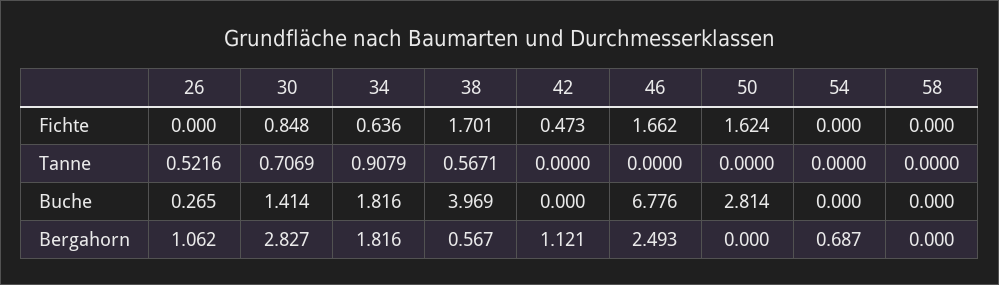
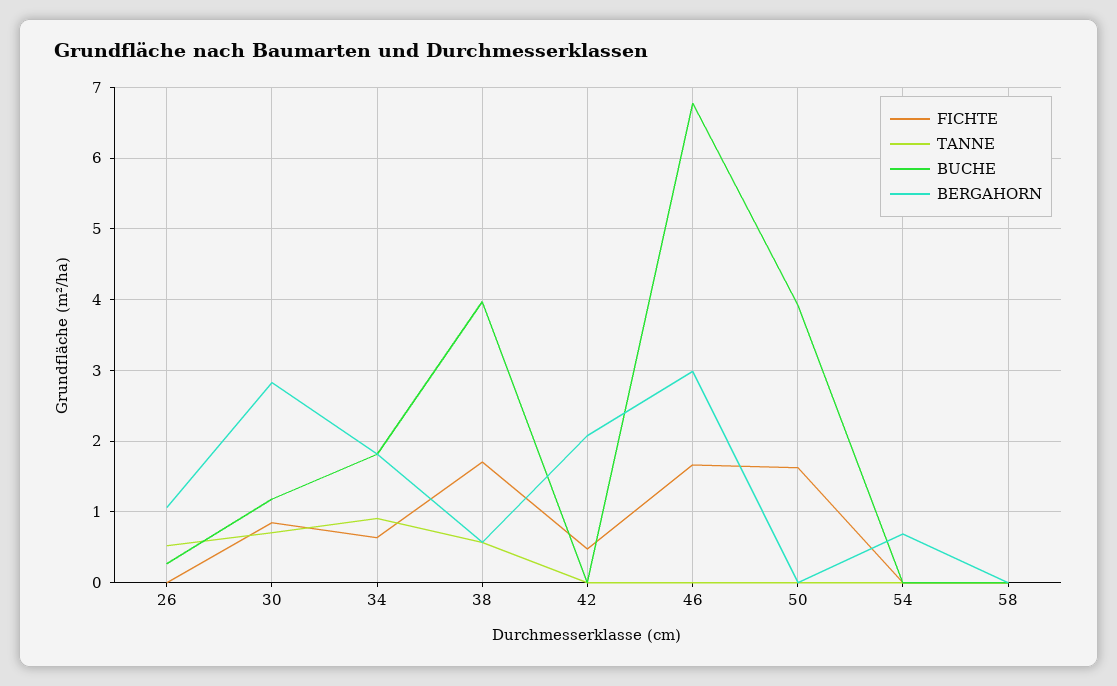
Buche, 30: 1.414 -> 1.2
Buche, 50: 2.814 -> 3.9
Bergahorn, 42: 1.121 -> 2.1
Bergahorn, 46: 2.493 -> 3

